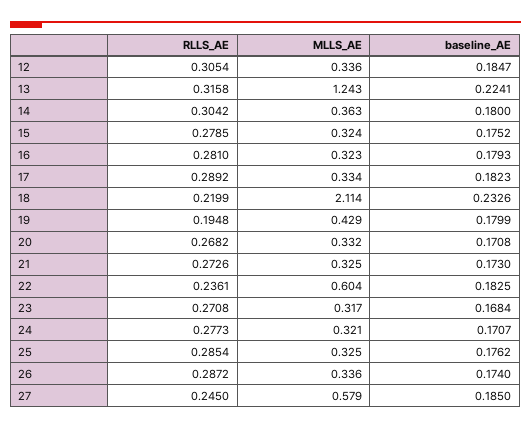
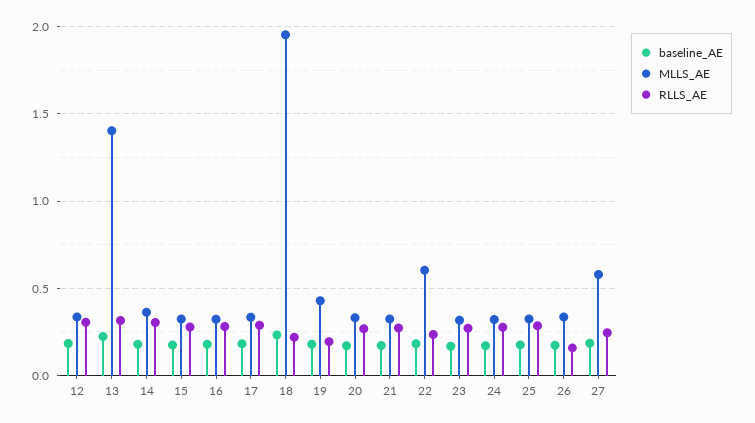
MLLS_AE, 13: 1.243 -> 1.4
MLLS_AE, 18: 2.114 -> 1.95
RLLS_AE, 26: 0.2872 -> 0.15

